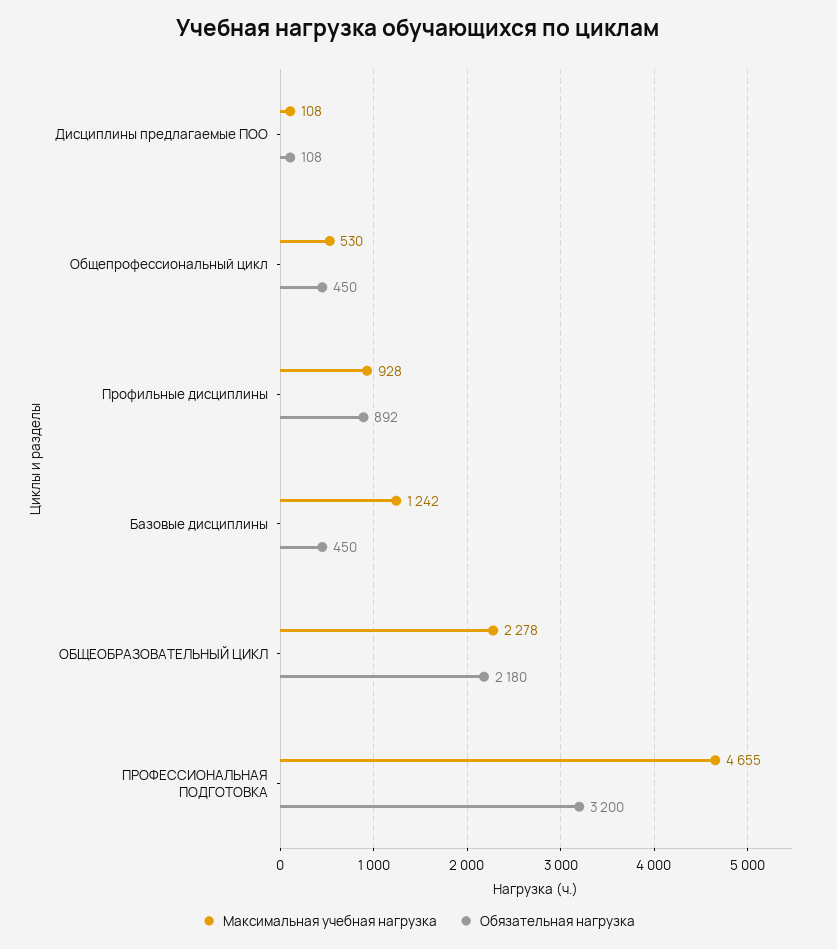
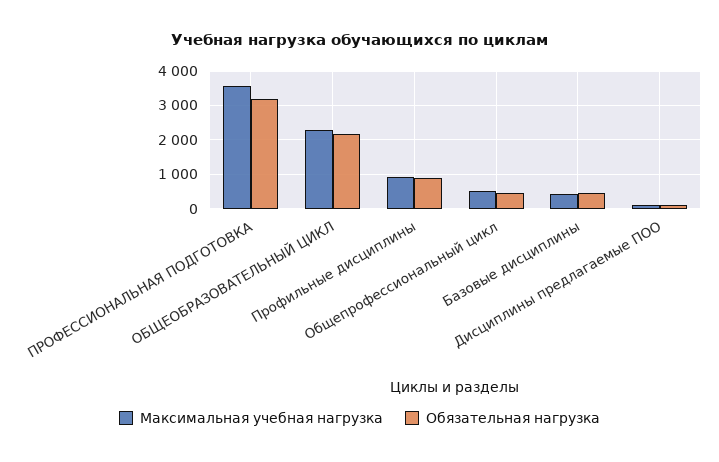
Максимальная учебная нагрузка, Базовые дисциплины: 1242 -> 400
Максимальная учебная нагрузка, ПРОФЕССИОНАЛЬНАЯ ПОДГОТОВКА: 4655 -> 3600

